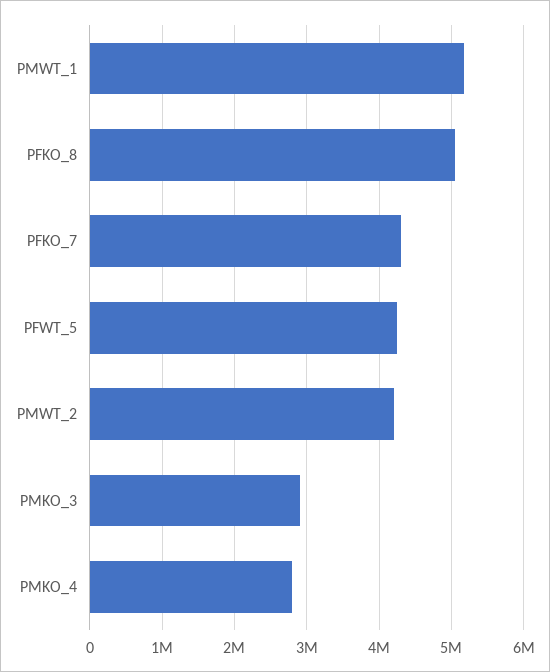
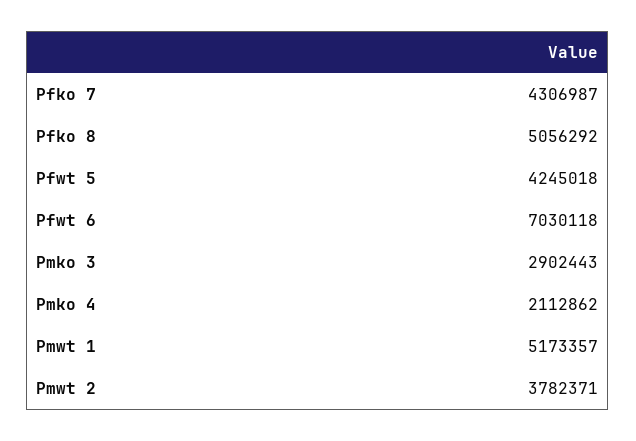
PMWT_2: 4200000 -> 3782371
PMKO_4: 2800000 -> 2112862
Pfwt 6: none -> 7030118

